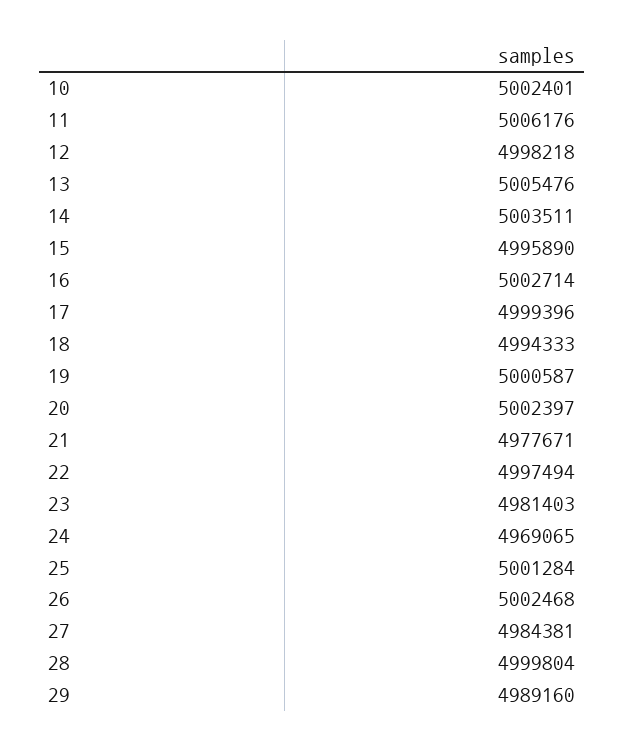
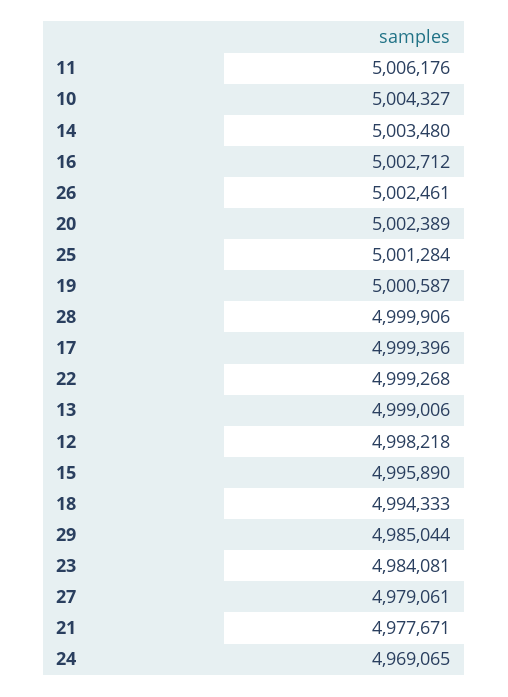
10: 5002401 -> 5004327
13: 5005476 -> 4999006
14: 5003511 -> 5003480
16: 5002714 -> 5002712
20: 5002397 -> 5002389
22: 4997494 -> 4999268
23: 4981403 -> 4984081
26: 5002468 -> 5002461
27: 4984381 -> 4979061
28: 4999804 -> 4999906
29: 4989160 -> 4985044

